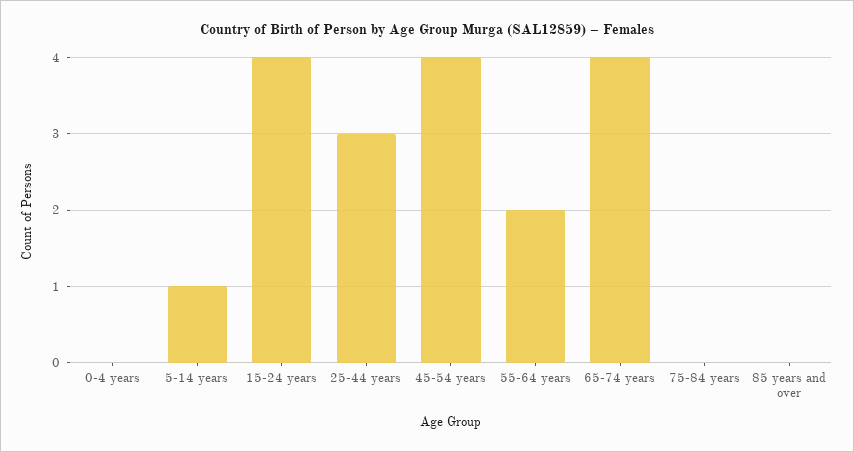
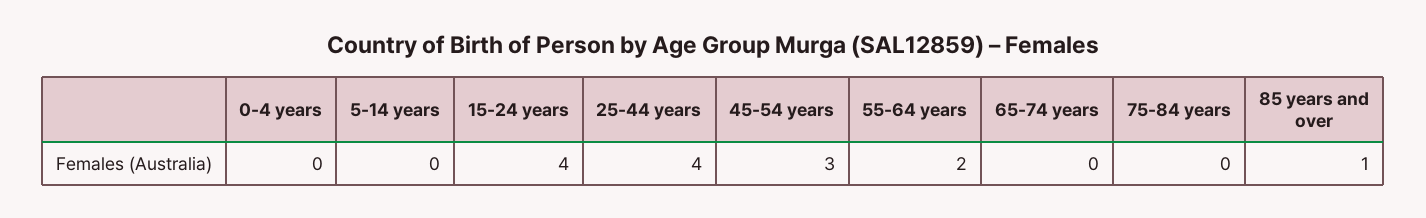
5-14 years: 1 -> 0
25-44 years: 3 -> 4
45-54 years: 4 -> 3
65-74 years: 4 -> 0
85 years and over: 0 -> 1

